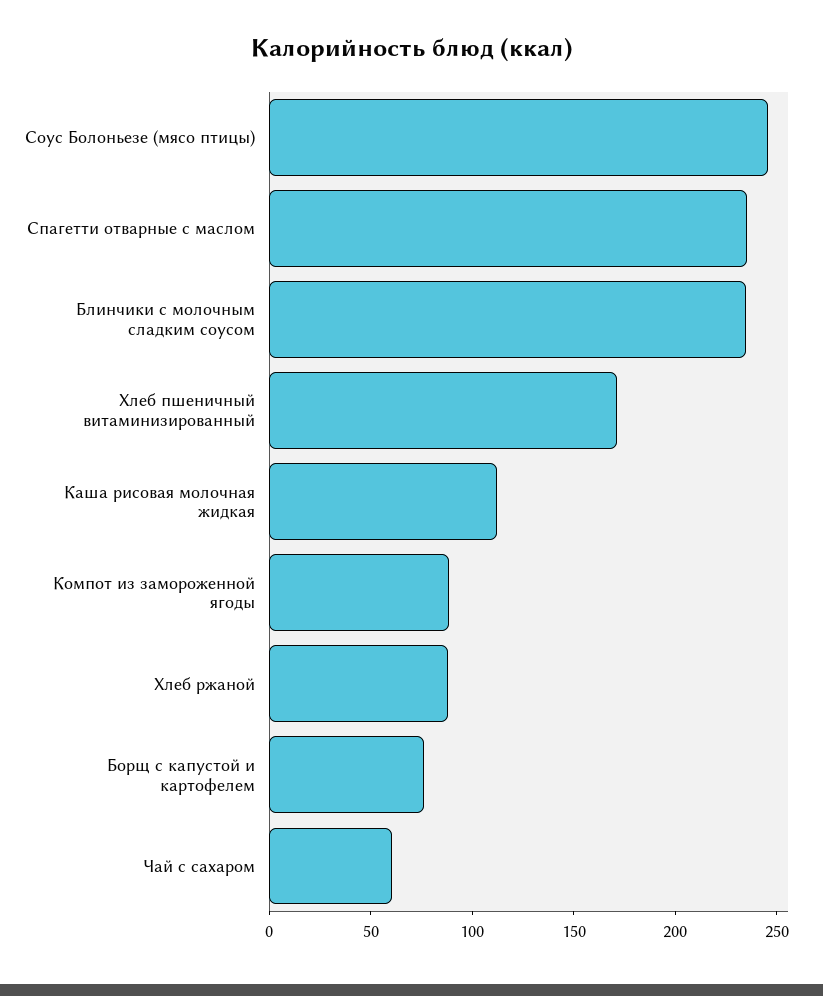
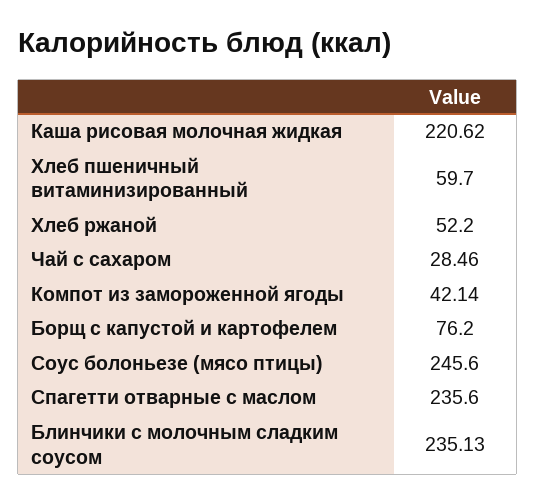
Хлеб пшеничный витаминизированный: 170 -> 59.7
Каша рисовая молочная жидкая: 110 -> 220.62
Компот из замороженной ягоды: 90 -> 42.14
Хлеб ржаной: 90 -> 52.2
Чай с сахаром: 60 -> 28.46

